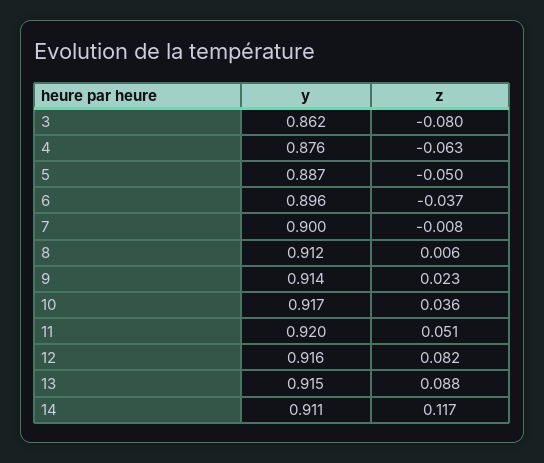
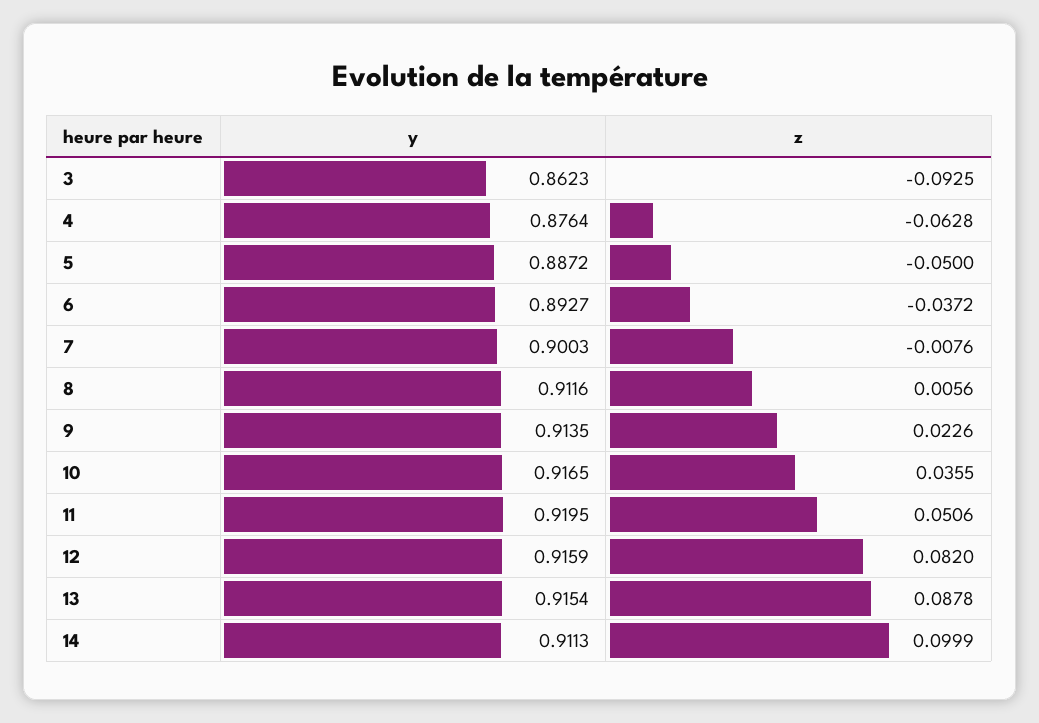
z, 3: -0.08 -> -0.0925
y, 6: 0.896 -> 0.8927
z, 14: 0.117 -> 0.0999

